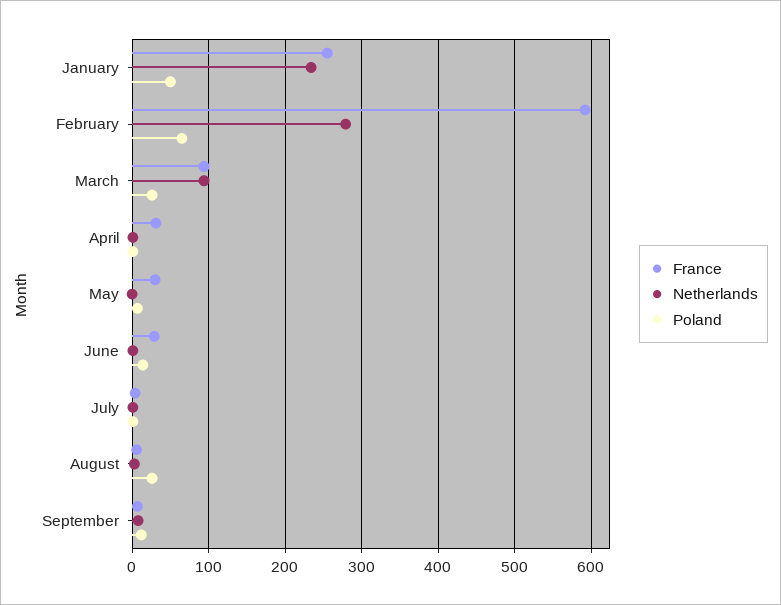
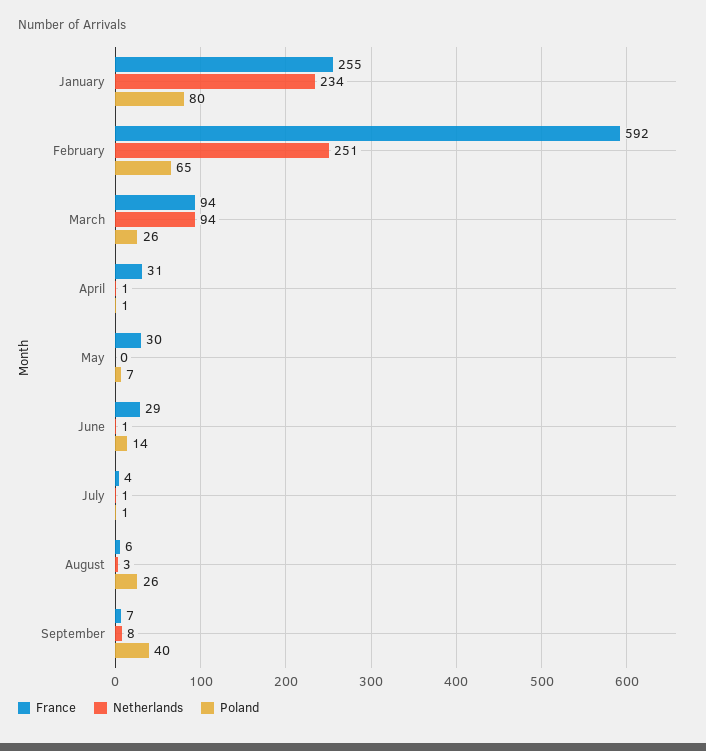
Poland, January: 50 -> 80
Netherlands, February: 280 -> 251
Poland, September: 10 -> 40

